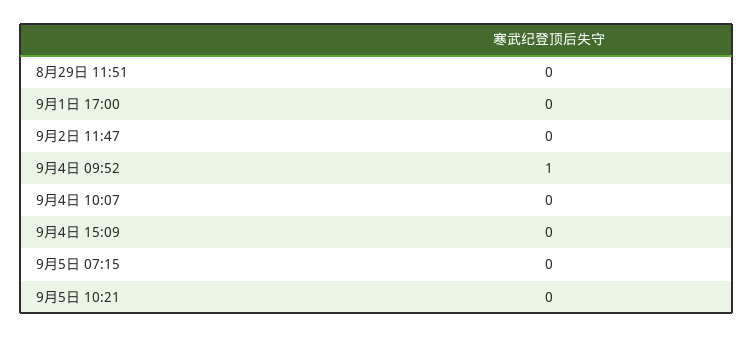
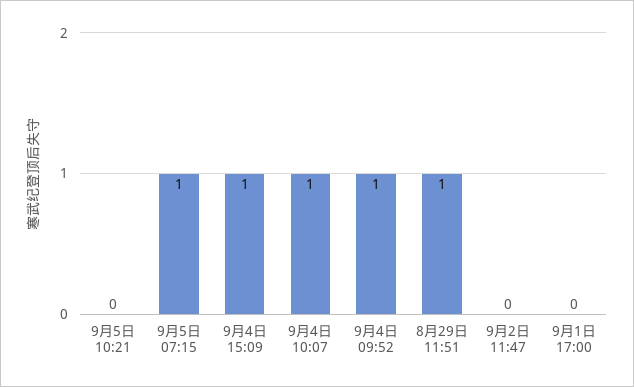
8月29日 11:51: 0 -> 1
9月4日 10:07: 0 -> 1
9月4日 15:09: 0 -> 1
9月5日 07:15: 0 -> 1

